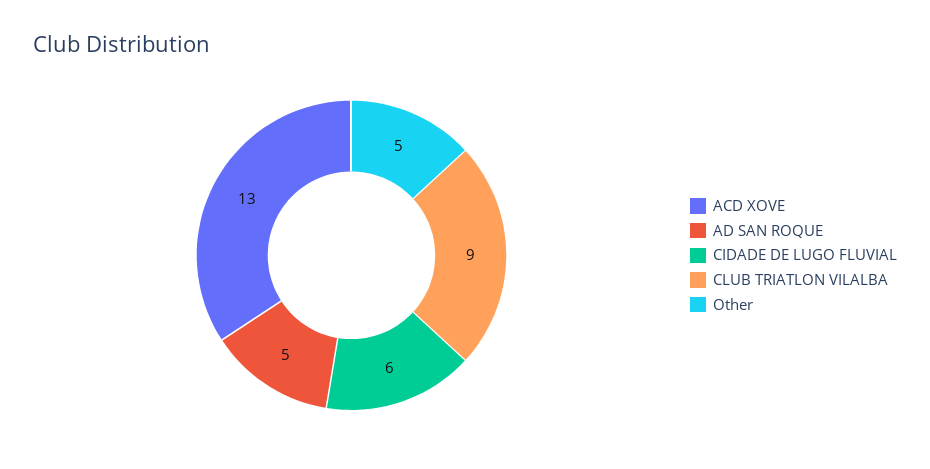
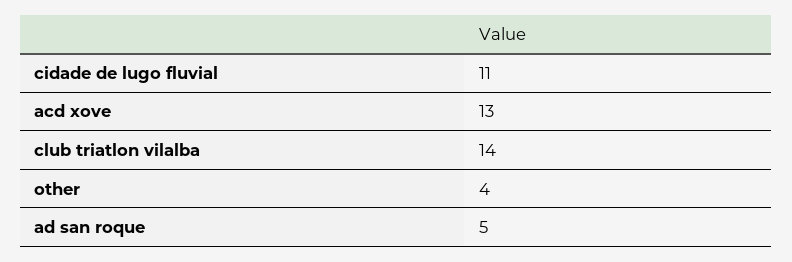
CIDADE DE LUGO FLUVIAL: 6 -> 11
CLUB TRIATLON VILALBA: 9 -> 14
Other: 5 -> 4

